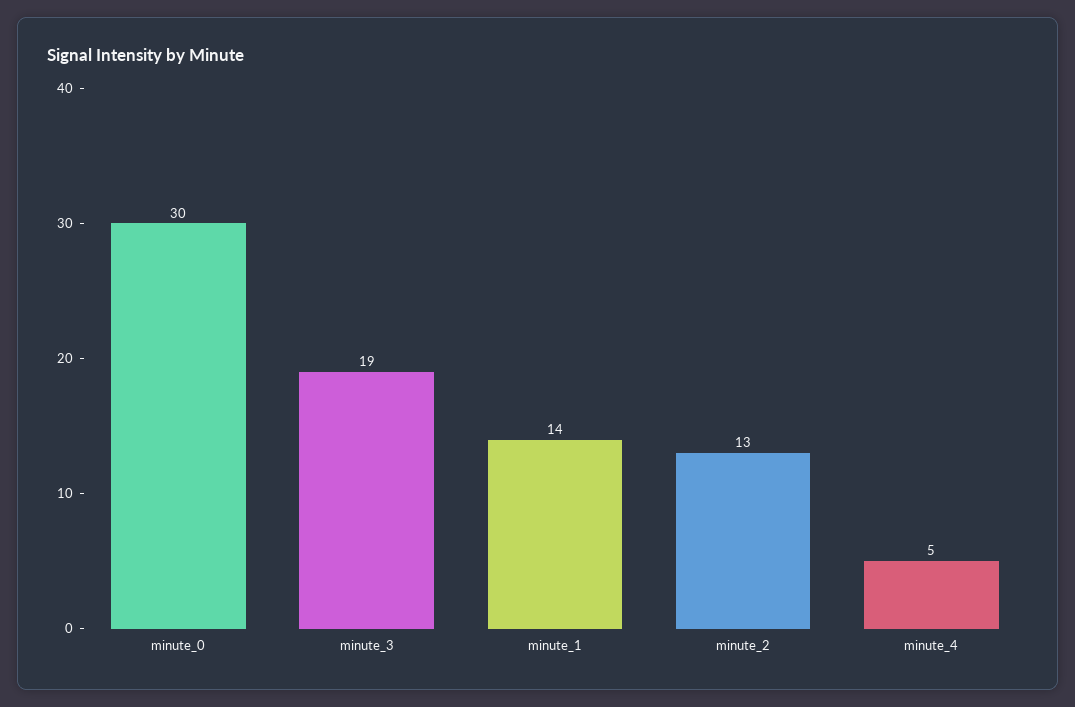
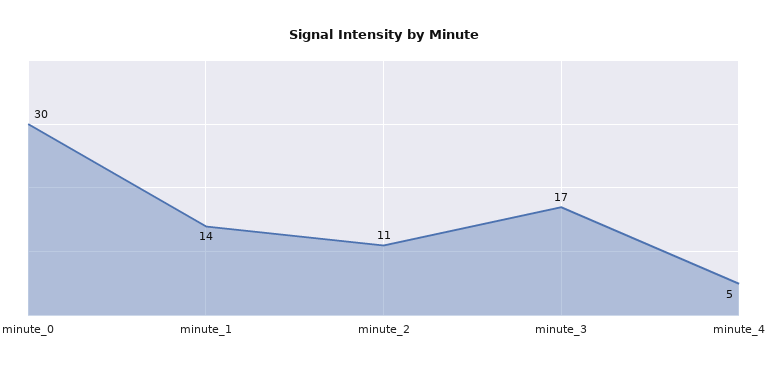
minute_3: 19 -> 17
minute_2: 13 -> 11

